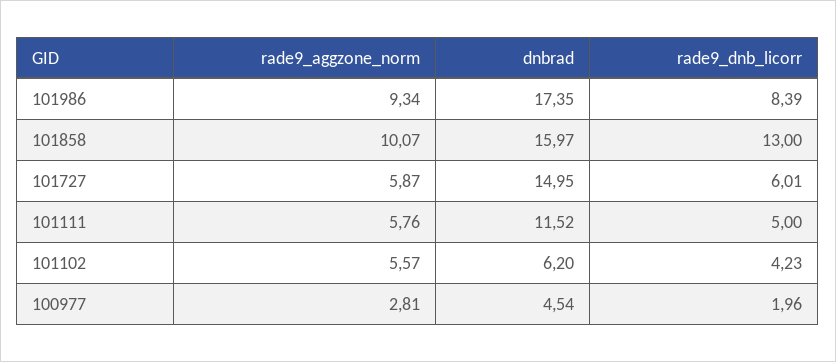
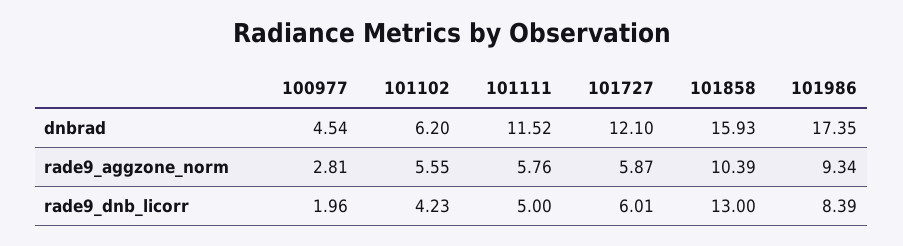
rade9_aggzone_norm, 101858: 10.07 -> 10.39
dnbrad, 101858: 15.97 -> 15.93
dnbrad, 101727: 14.95 -> 12.1
rade9_aggzone_norm, 101102: 5.57 -> 5.55

